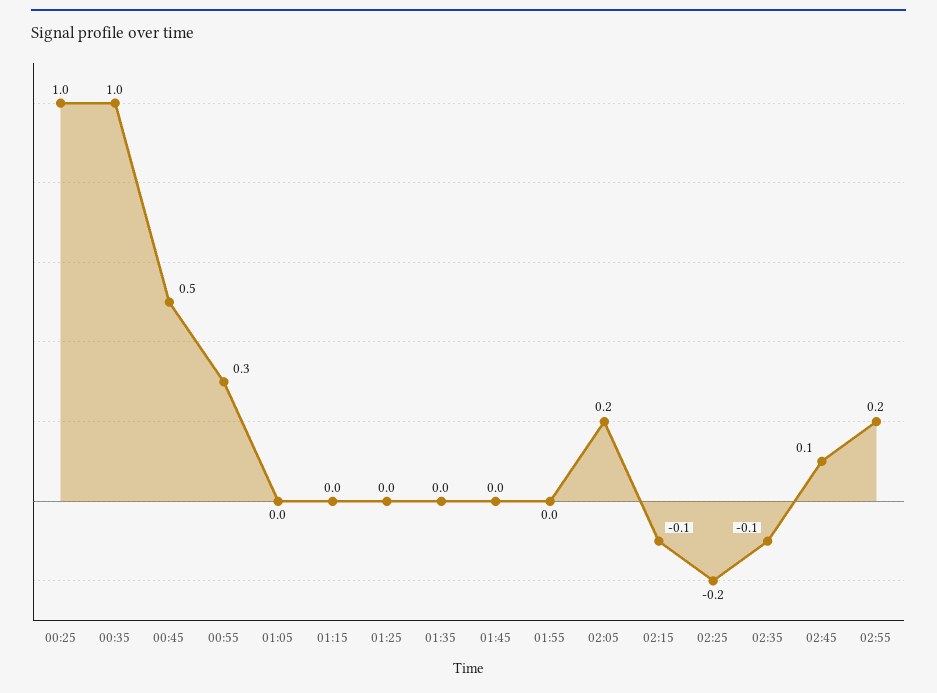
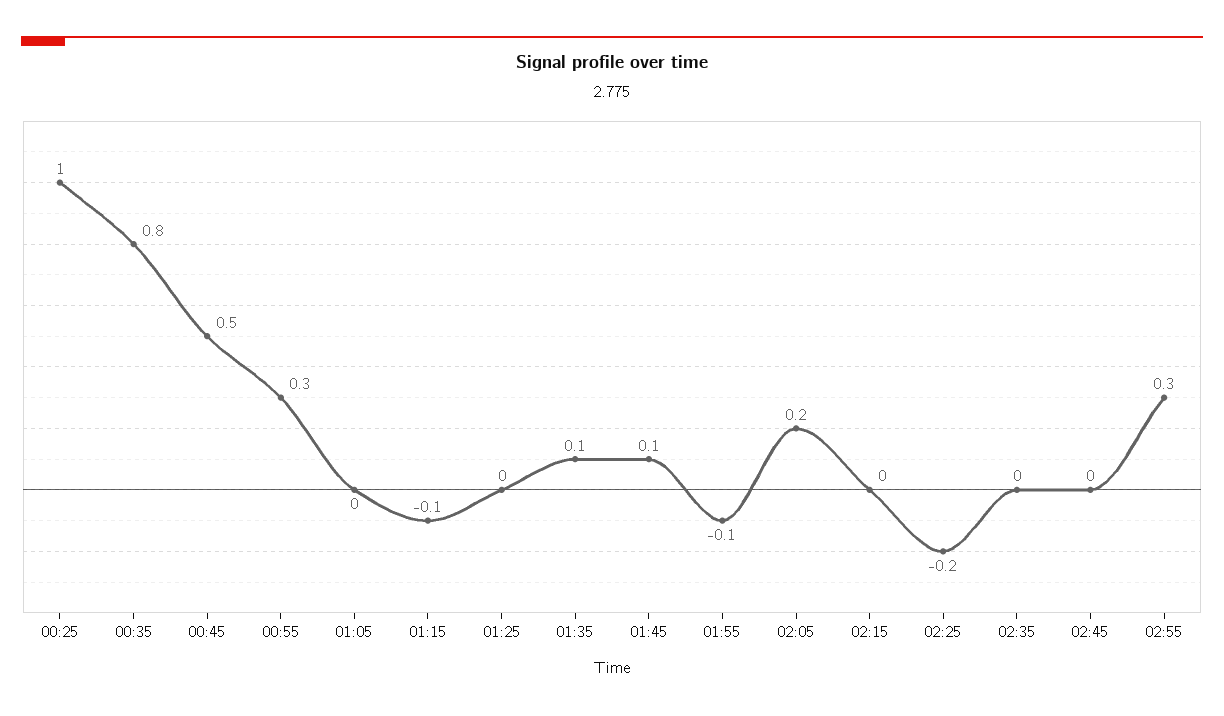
00:35: 1 -> 0.8
01:15: 0 -> -0.1
01:35: 0 -> 0.1
01:45: 0 -> 0.1
01:55: 0 -> -0.1
02:15: -0.1 -> 0
02:35: -0.1 -> 0
02:45: 0.1 -> 0
02:55: 0.2 -> 0.3

